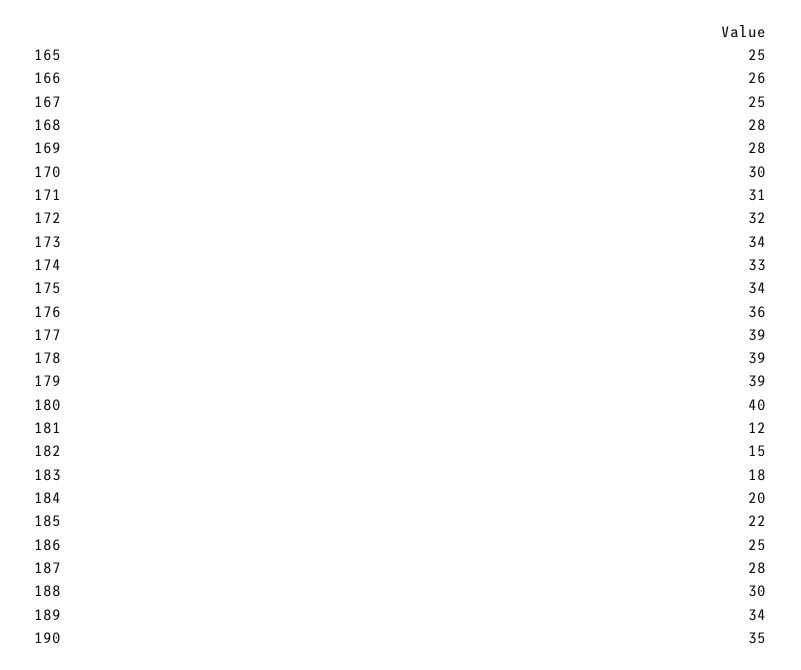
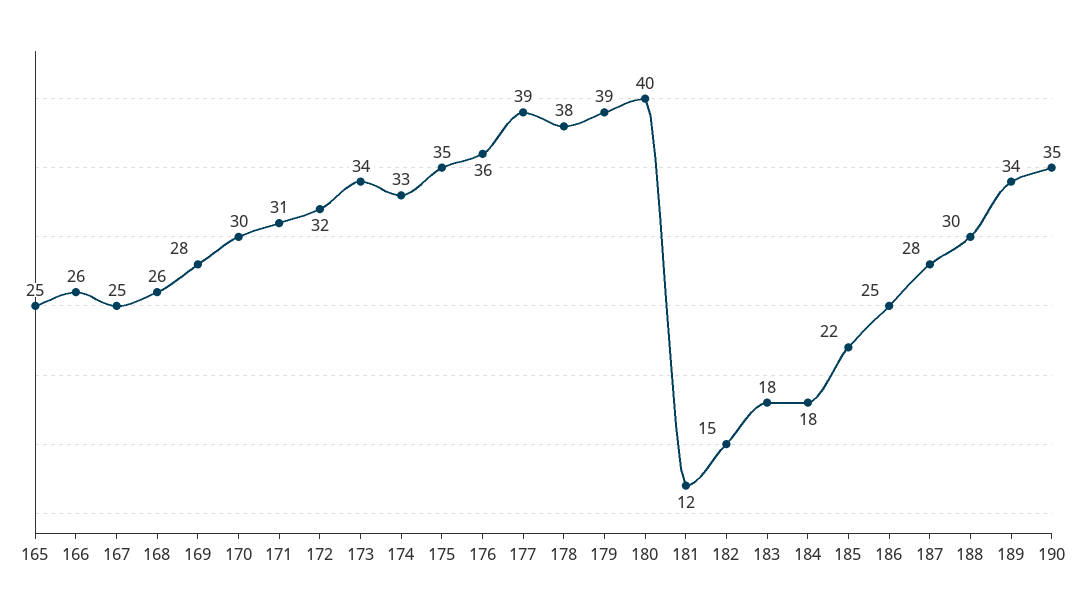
168: 28 -> 26
175: 34 -> 35
178: 39 -> 38
184: 20 -> 18

